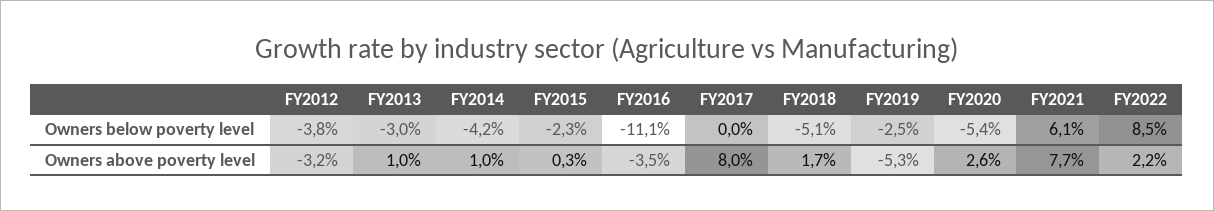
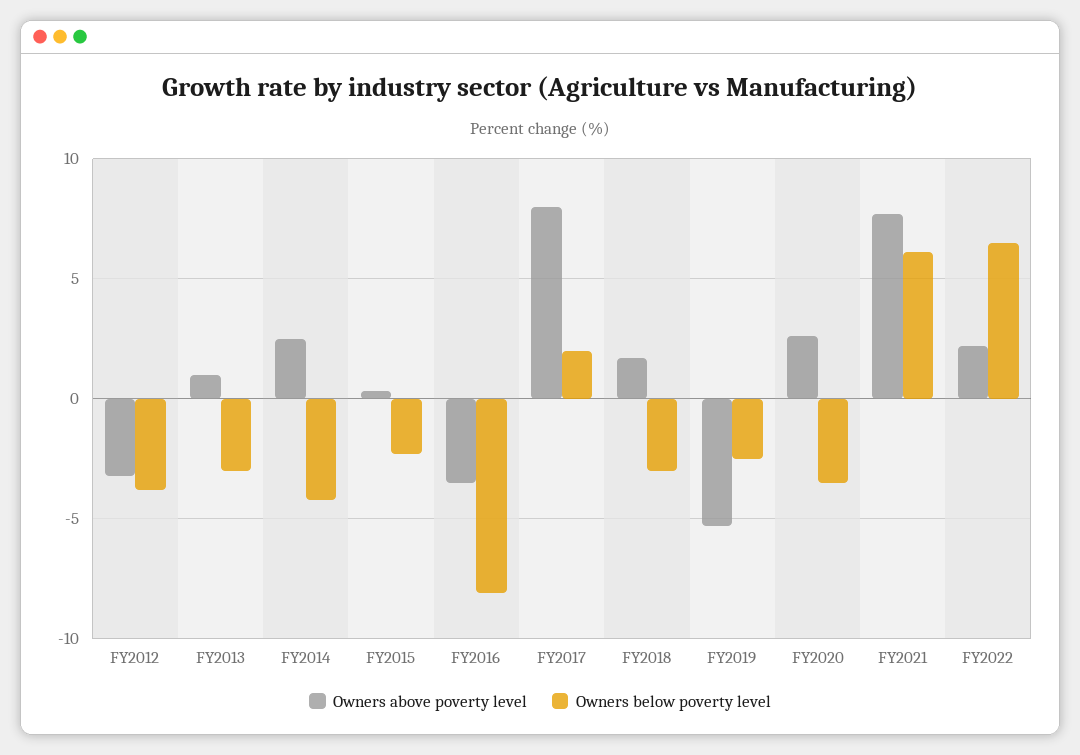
Owners below poverty level, FY2016: -11.1 -> -8
Owners below poverty level, FY2017: 0 -> 2
Owners below poverty level, FY2018: -5.1 -> -3
Owners below poverty level, FY2020: -5.4 -> -3.5
Owners below poverty level, FY2022: 8.5 -> 6.5
Owners above poverty level, FY2014: 1 -> 2.5

